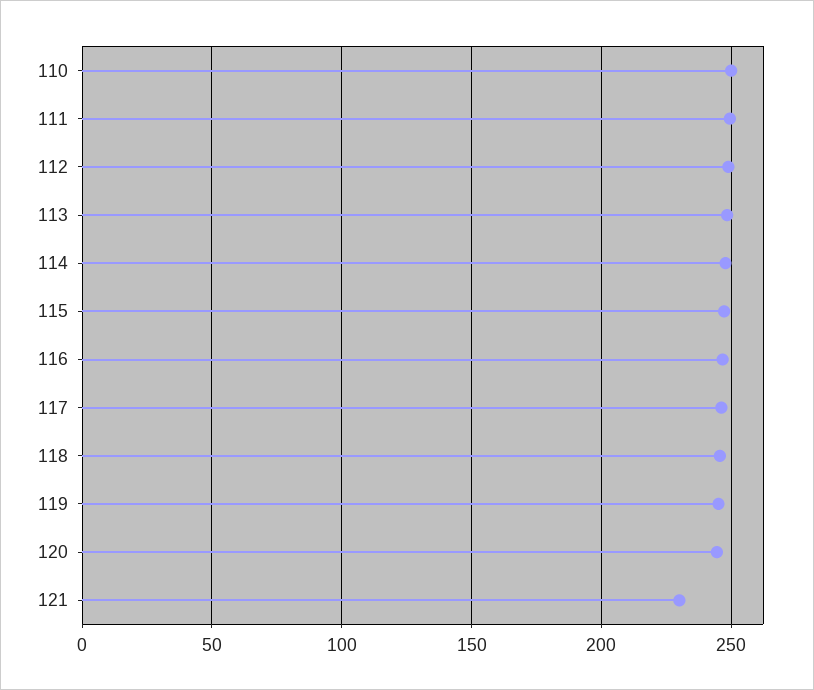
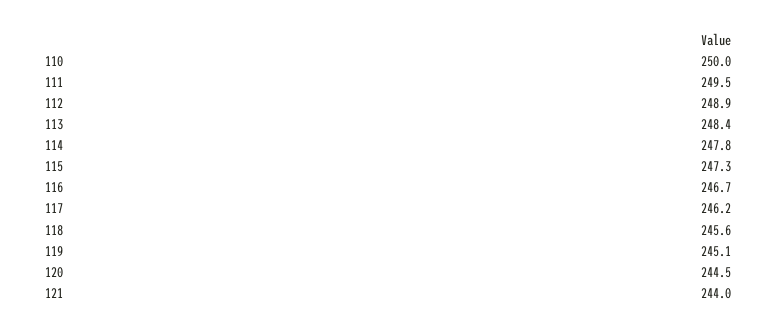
121: 230 -> 244

